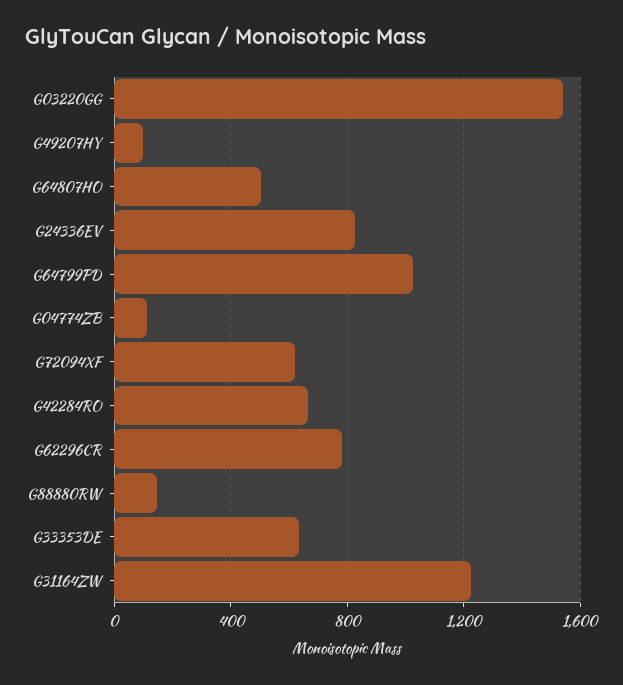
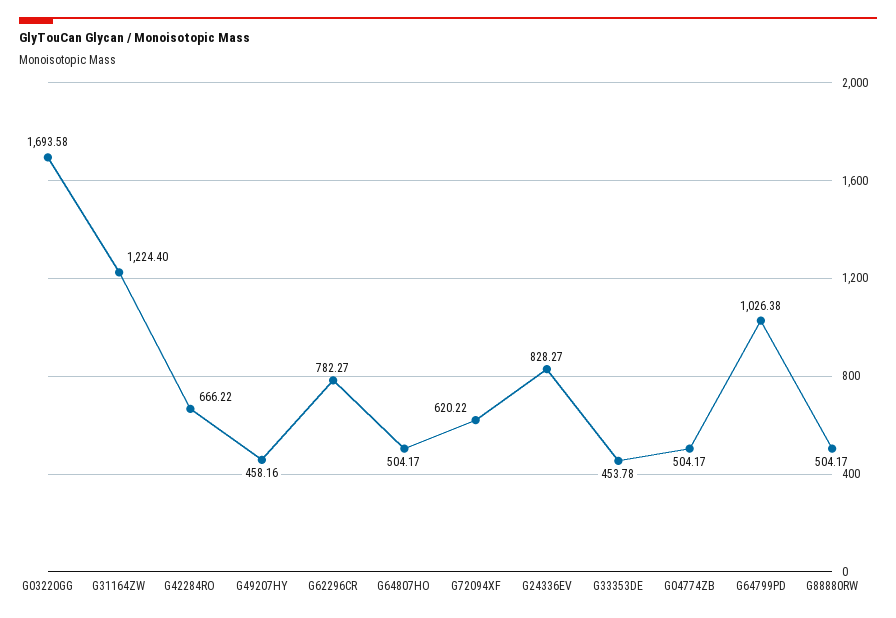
G03220GG: 1550 -> 1693.58
G49207HY: 100 -> 458.16
G04774ZB: 100 -> 504.17
G88880RW: 150 -> 504.17
G33353DE: 650 -> 453.78

